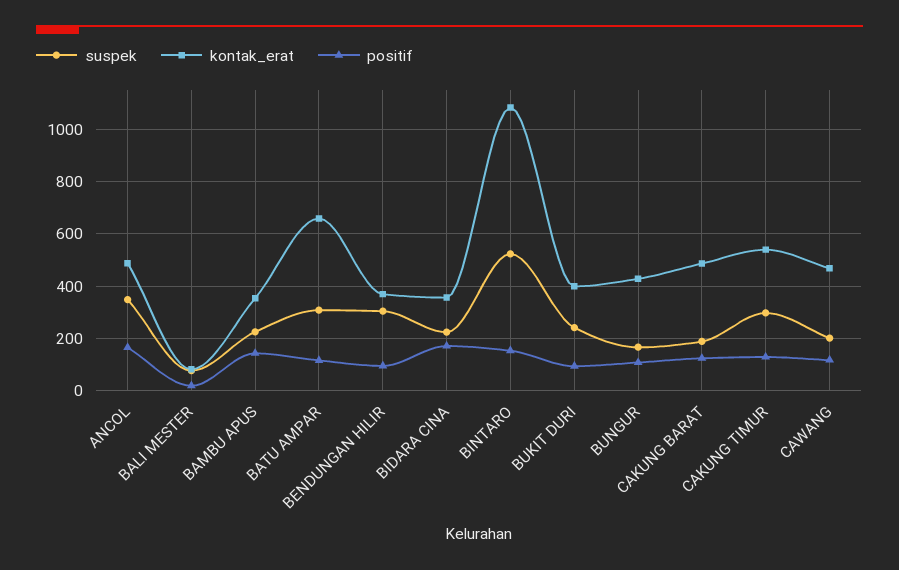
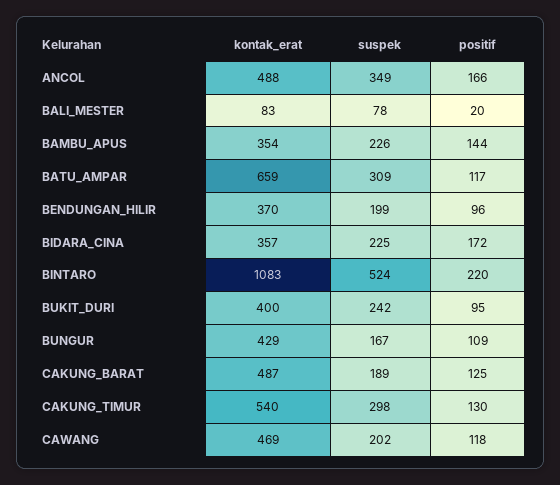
suspek, BENDUNGAN HILIR: 300 -> 199
positif, BINTARO: 150 -> 220

